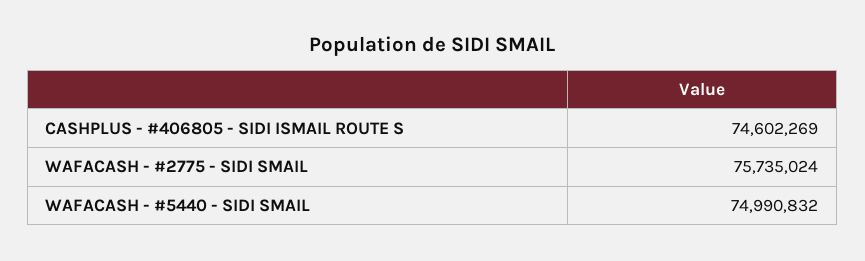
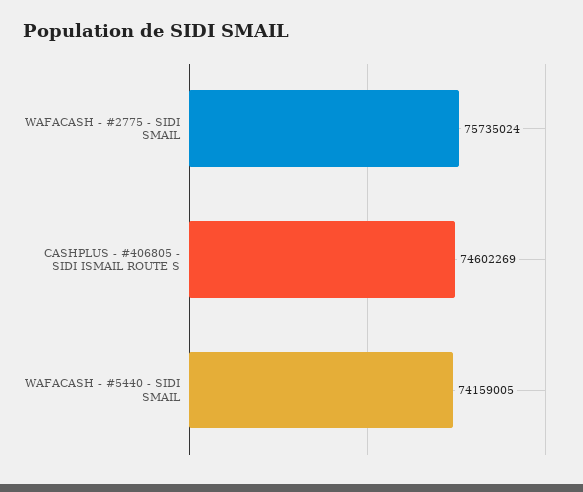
WAFACASH - #5440 - SIDI SMAIL: 74990832 -> 74159005

